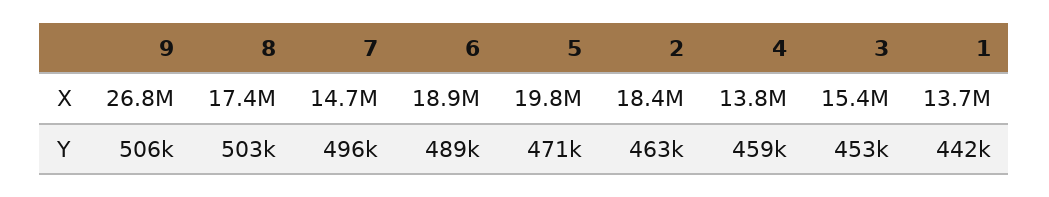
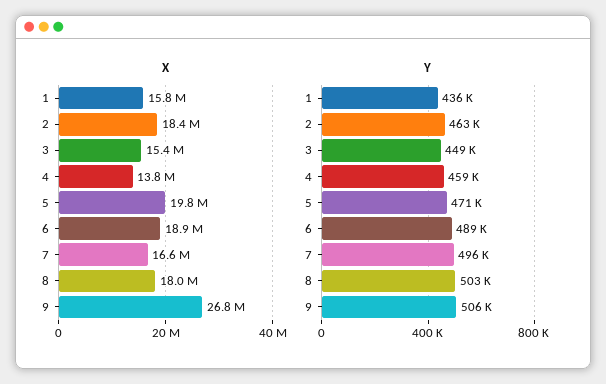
X, 8: 17400000 -> 18000000
X, 7: 14700000 -> 16600000
X, 1: 13700000 -> 15800000
Y, 3: 453000 -> 449000
Y, 1: 442000 -> 436000

